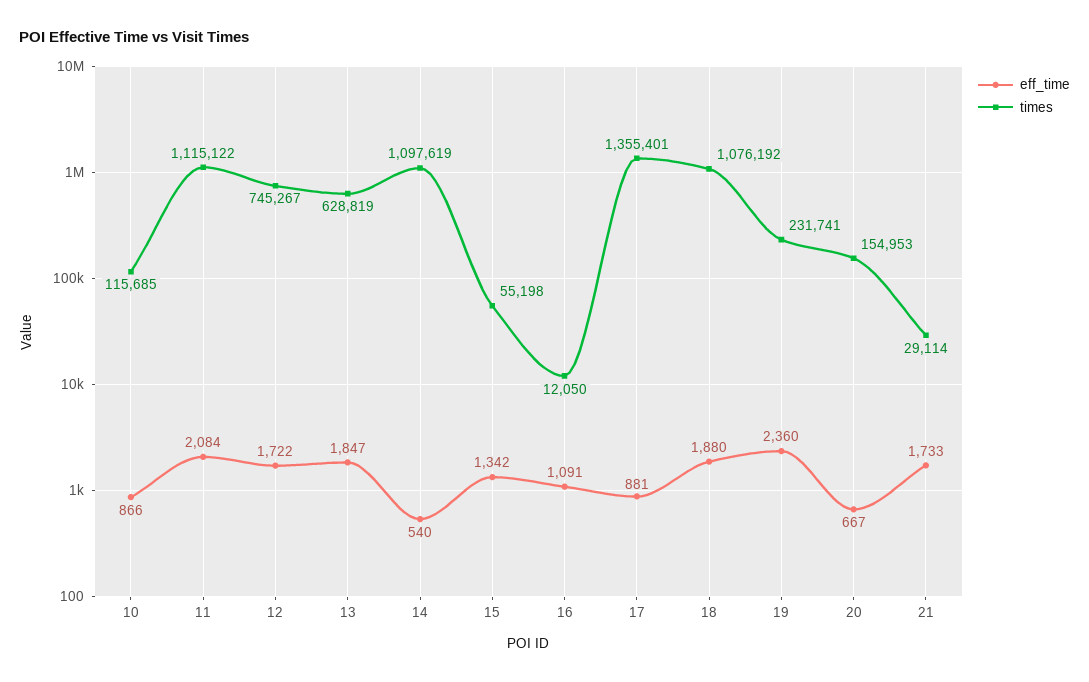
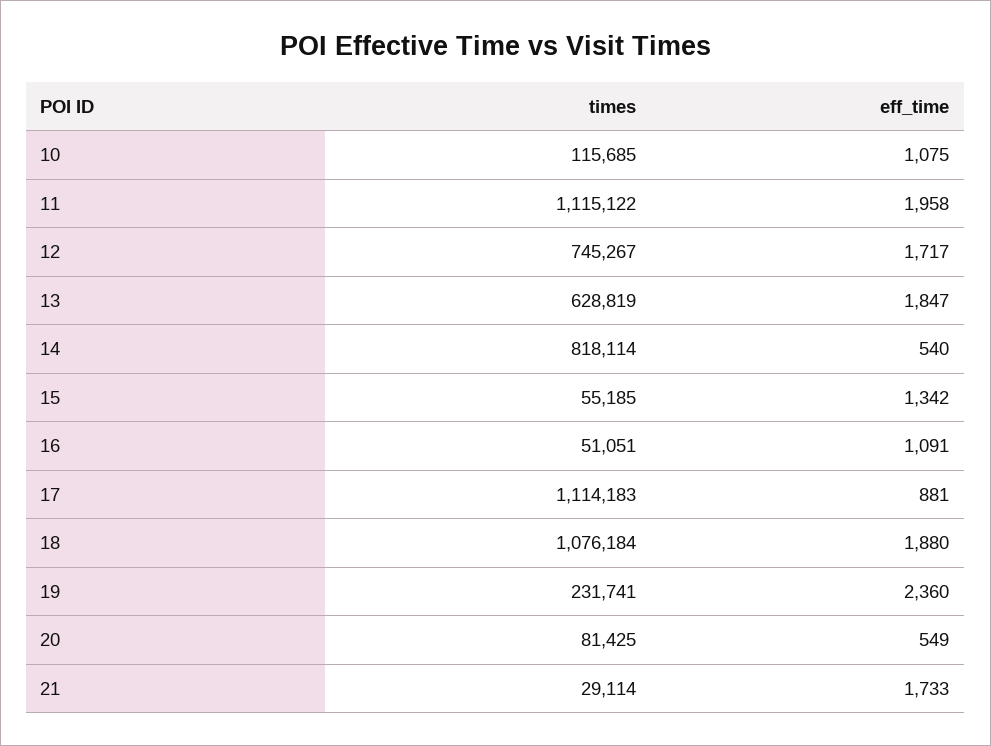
eff_time, 10: 866 -> 1075
eff_time, 11: 2084 -> 1958
eff_time, 12: 1722 -> 1717
times, 14: 1097619 -> 818114
times, 15: 55198 -> 55185
times, 16: 12050 -> 51051
times, 17: 1355401 -> 1114183
times, 18: 1076192 -> 1076184
eff_time, 20: 667 -> 549
times, 20: 154953 -> 81425

